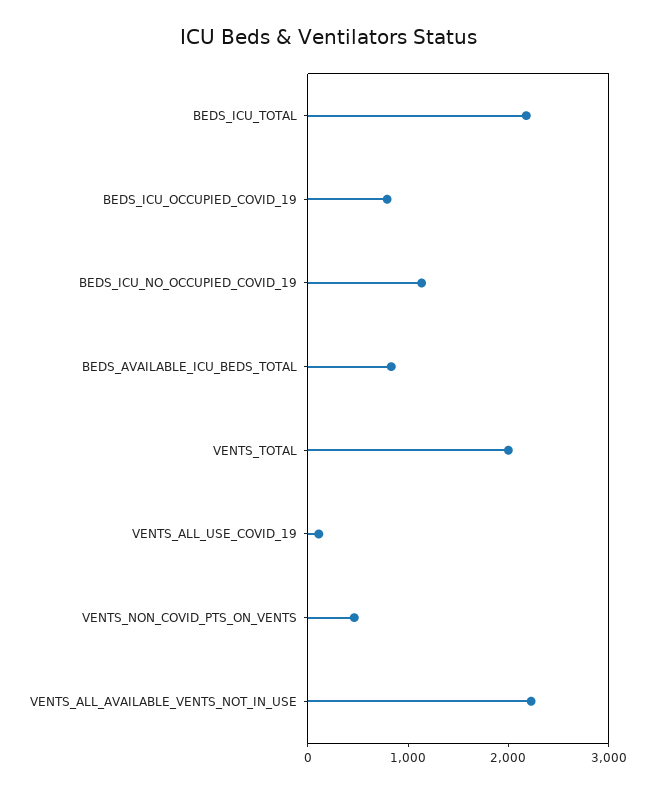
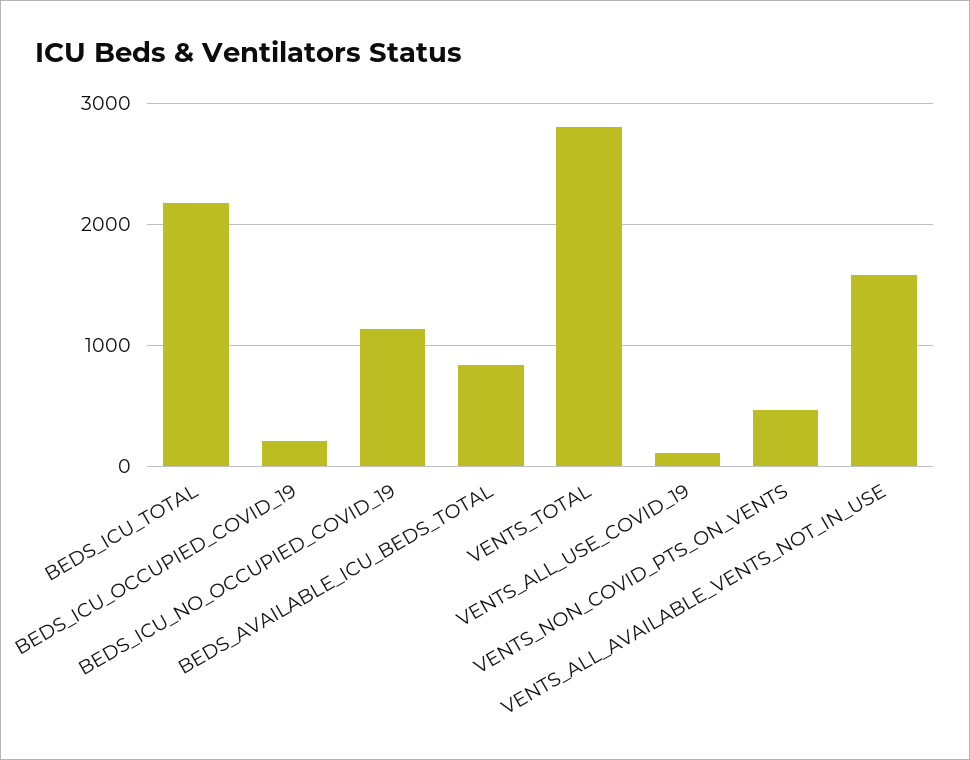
BEDS_ICU_OCCUPIED_COVID_19: 800 -> 200
VENTS_TOTAL: 2000 -> 2800
VENTS_ALL_AVAILABLE_VENTS_NOT_IN_USE: 2200 -> 1600

